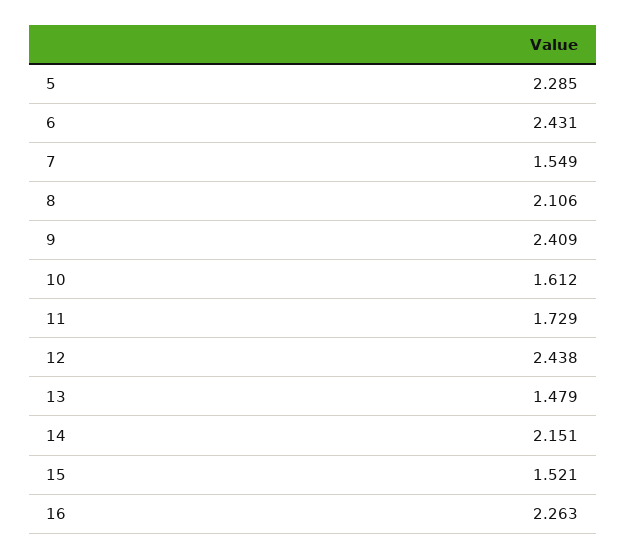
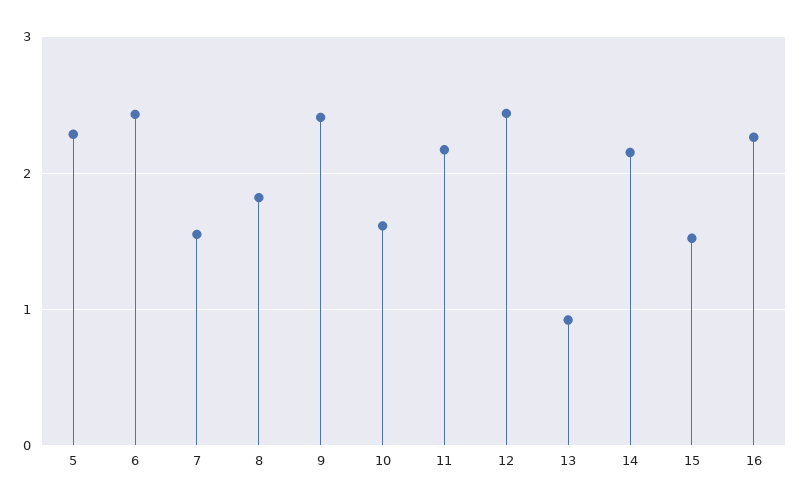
8: 2.106 -> 1.8
11: 1.729 -> 2.2
13: 1.479 -> 0.9

